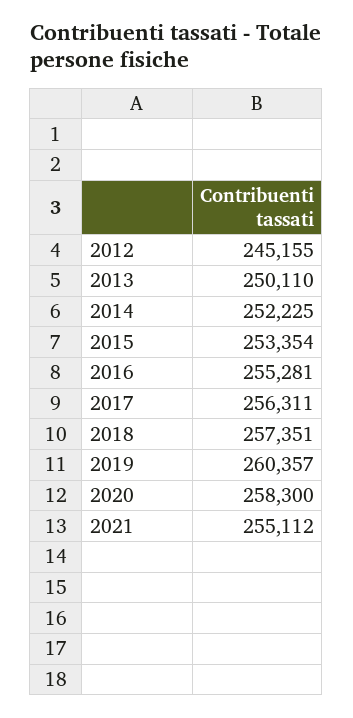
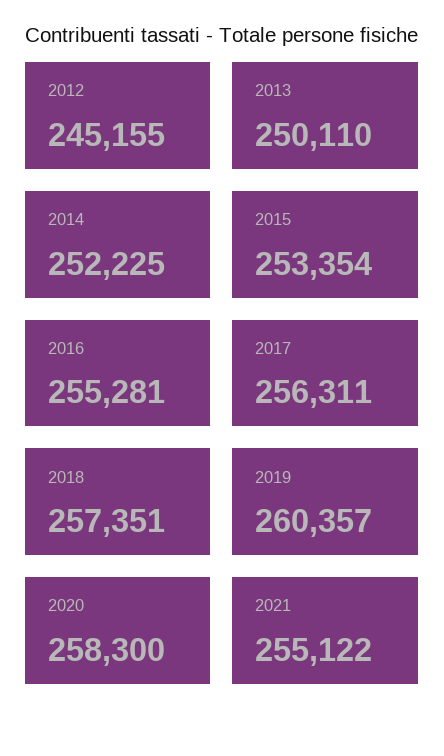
2021: 255112 -> 255122

